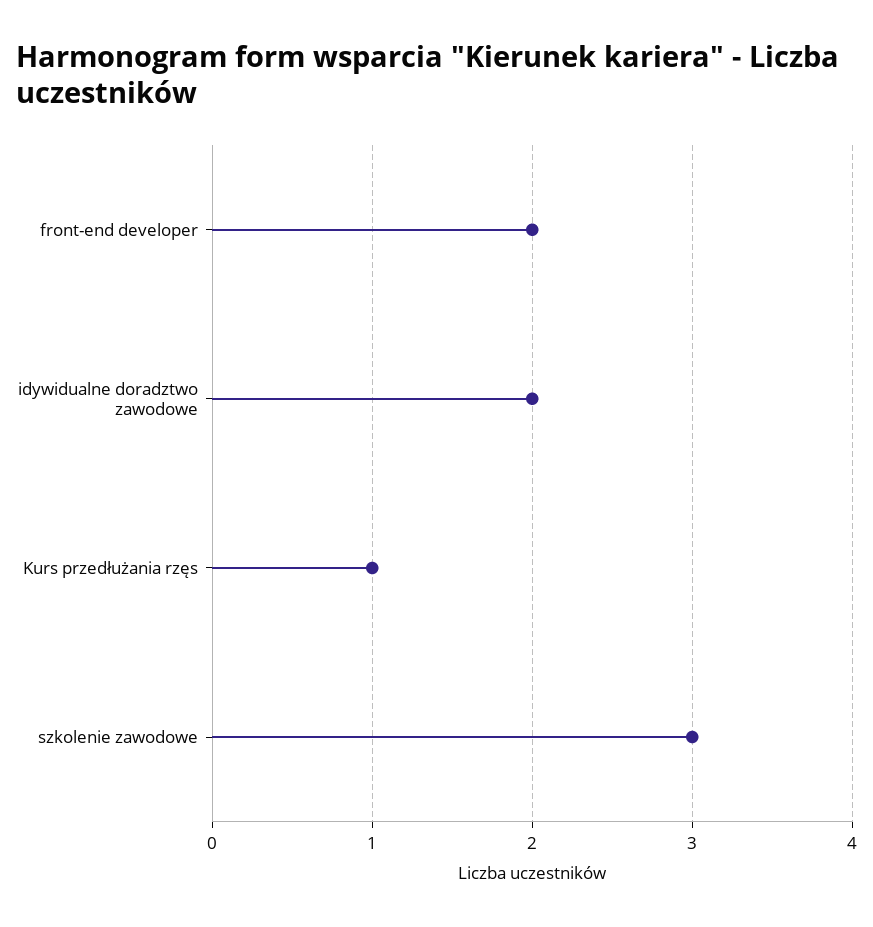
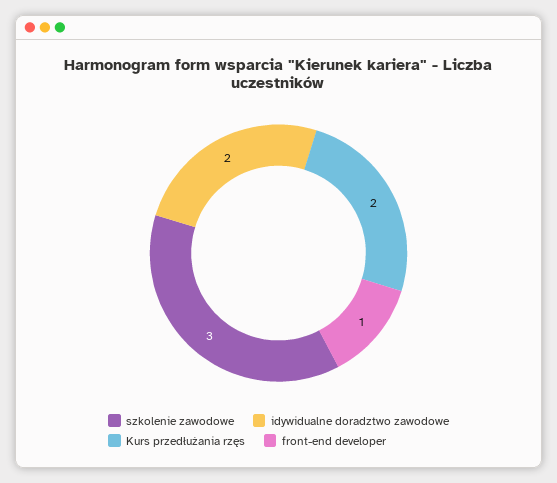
front-end developer: 2 -> 1
Kurs przedłużania rzęs: 1 -> 2

